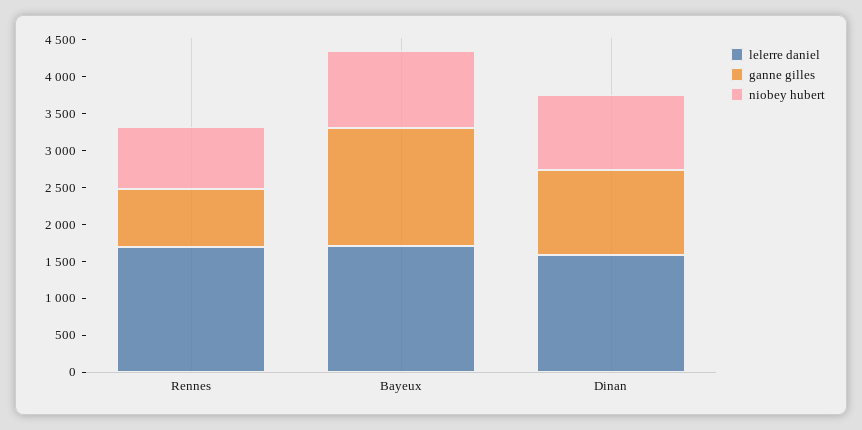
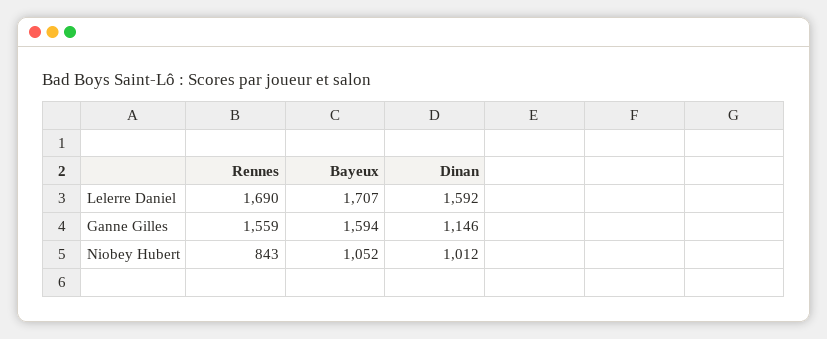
ganne gilles, Rennes: 750 -> 1559

